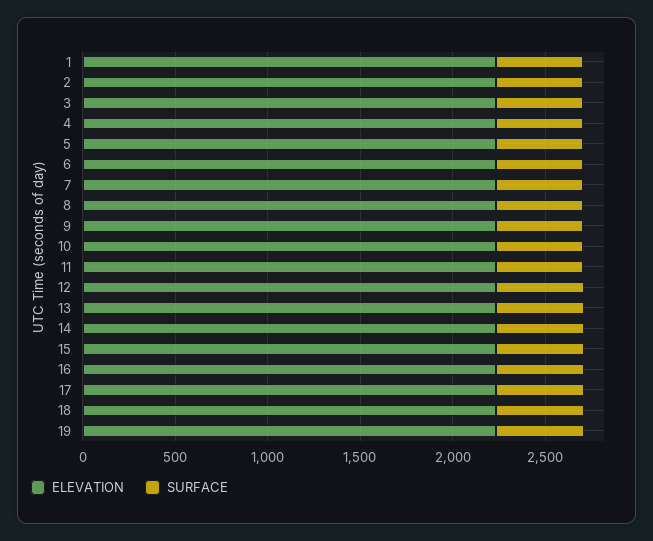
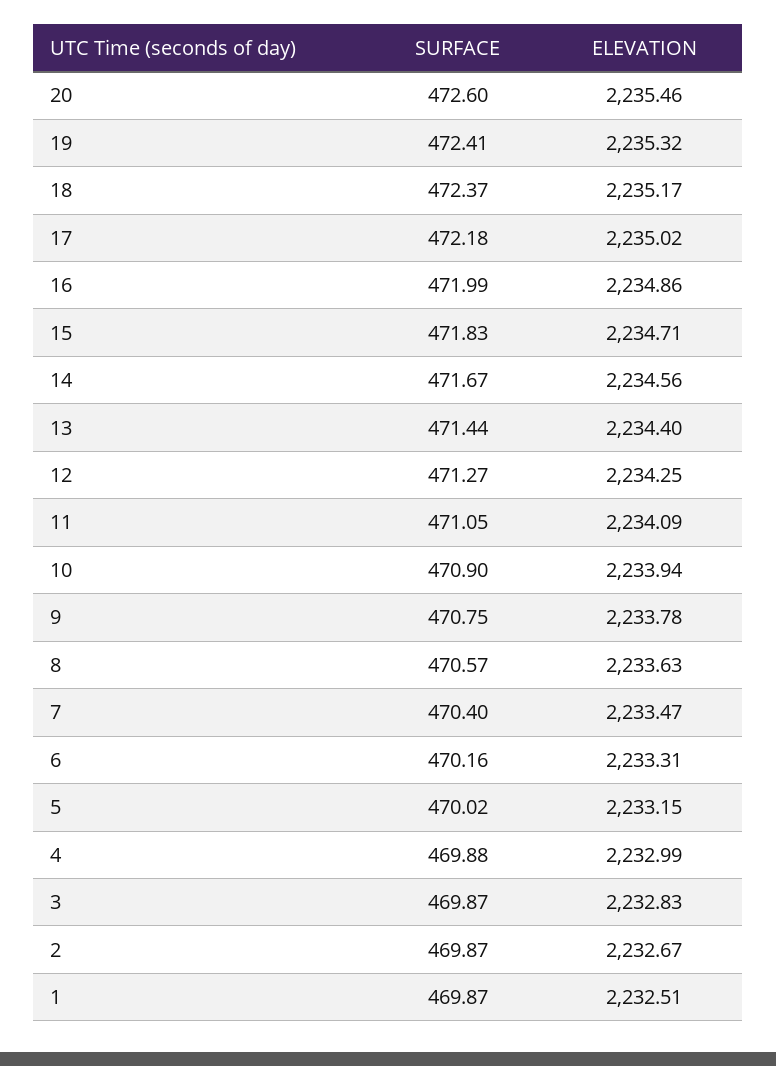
SURFACE, 20: none -> 472.6
ELEVATION, 20: none -> 2235.46

